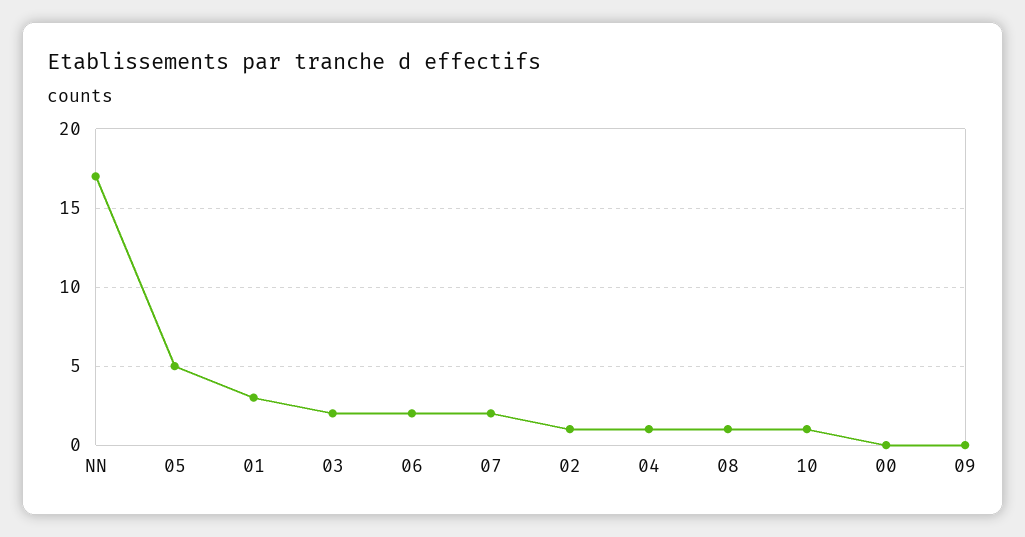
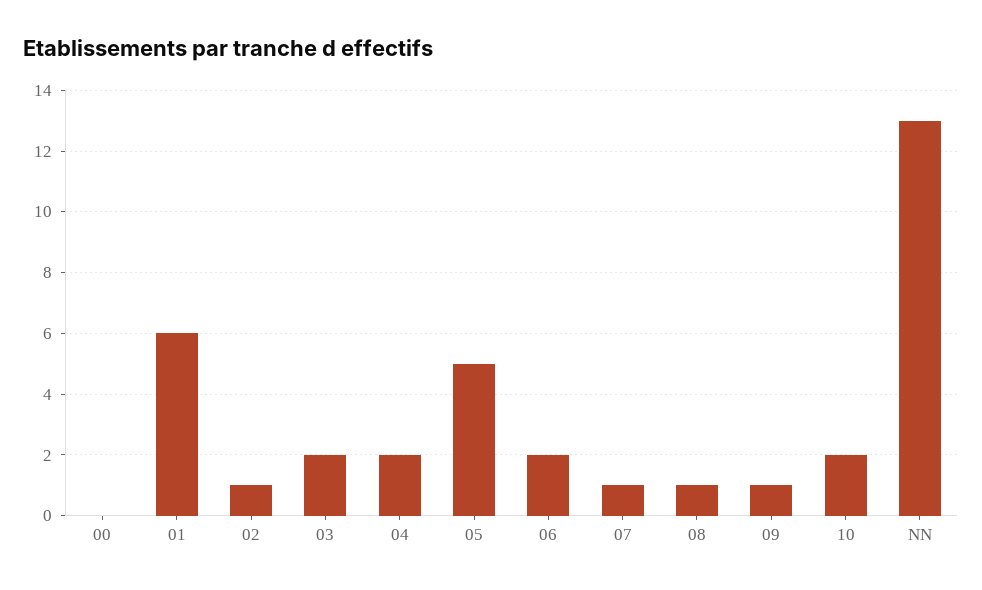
NN: 17 -> 13
01: 3 -> 6
07: 2 -> 1
04: 1 -> 2
10: 1 -> 2
09: 0 -> 1

